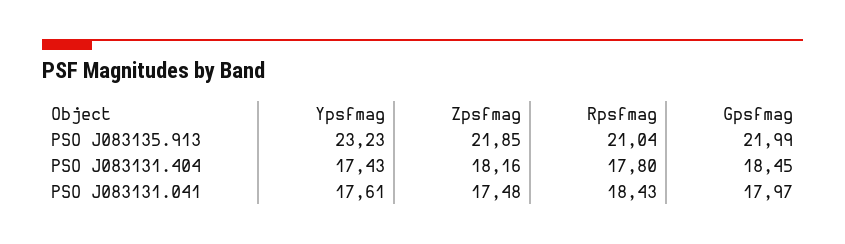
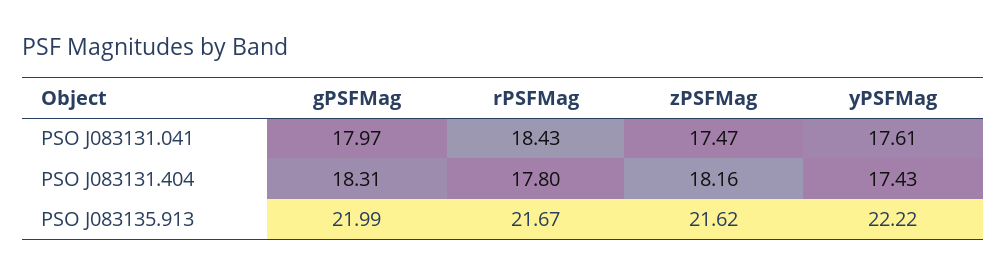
Ypsfmag, PSO J083135.913: 23.23 -> 22.22
Zpsfmag, PSO J083135.913: 21.85 -> 21.62
Rpsfmag, PSO J083135.913: 21.04 -> 21.67
Gpsfmag, PSO J083131.404: 18.45 -> 18.31
Zpsfmag, PSO J083131.041: 17.48 -> 17.47

